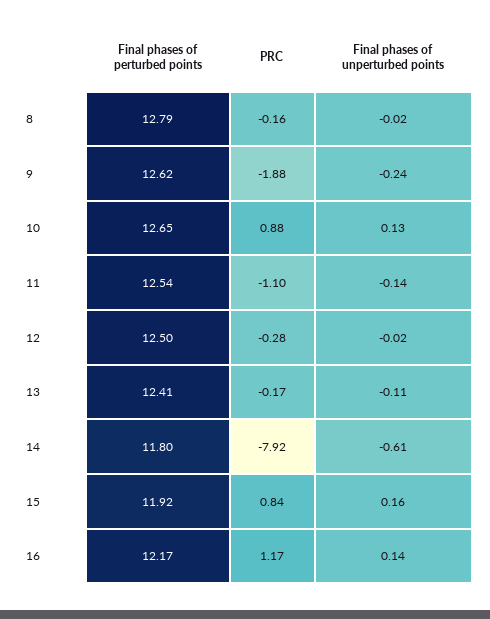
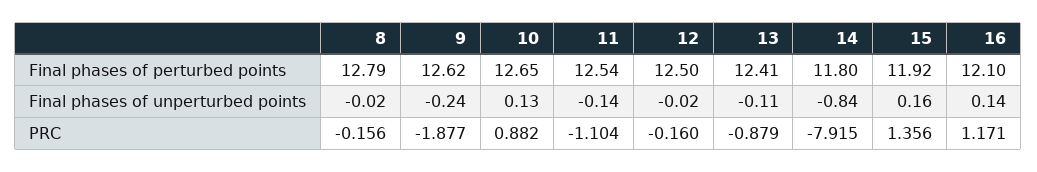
PRC, 12: -0.28 -> -0.16
PRC, 13: -0.17 -> -0.879
Final phases of unperturbed points, 14: -0.61 -> -0.84
PRC, 15: 0.84 -> 1.356
Final phases of perturbed points, 16: 12.17 -> 12.1

